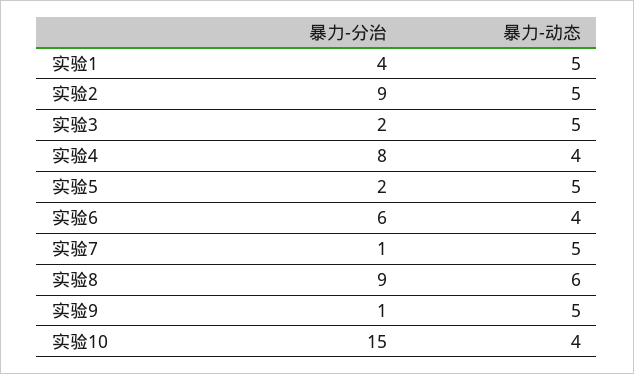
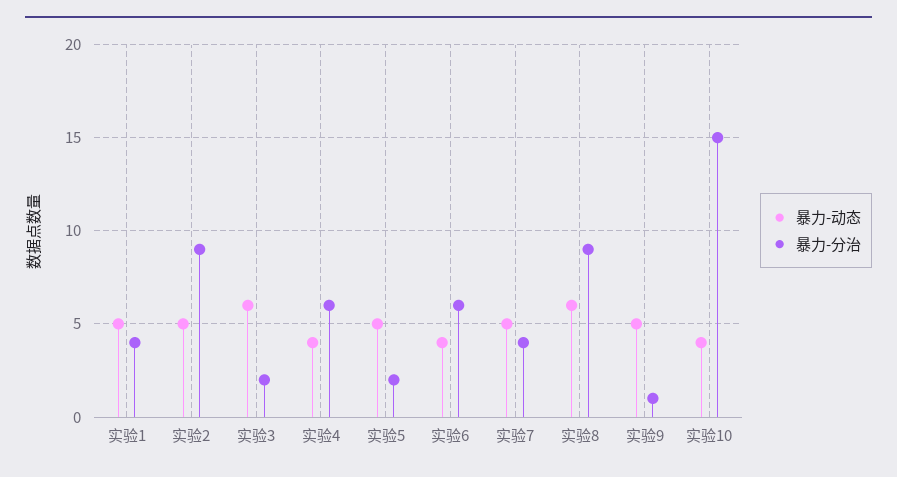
暴力-动态, 实验3: 5 -> 6
暴力-分治, 实验4: 8 -> 6
暴力-分治, 实验7: 1 -> 4

